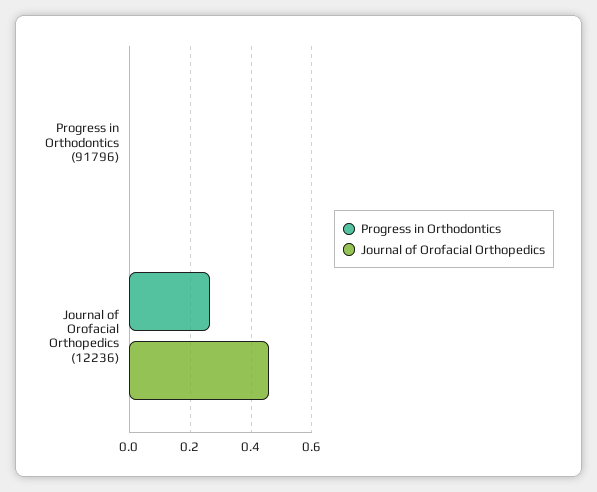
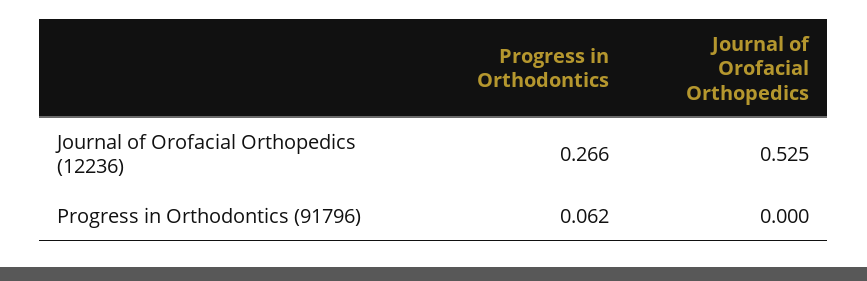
Progress in Orthodontics, Progress in Orthodontics (91796): 0 -> 0.062
Journal of Orofacial Orthopedics, Journal of Orofacial Orthopedics (12236): 0.46 -> 0.525

